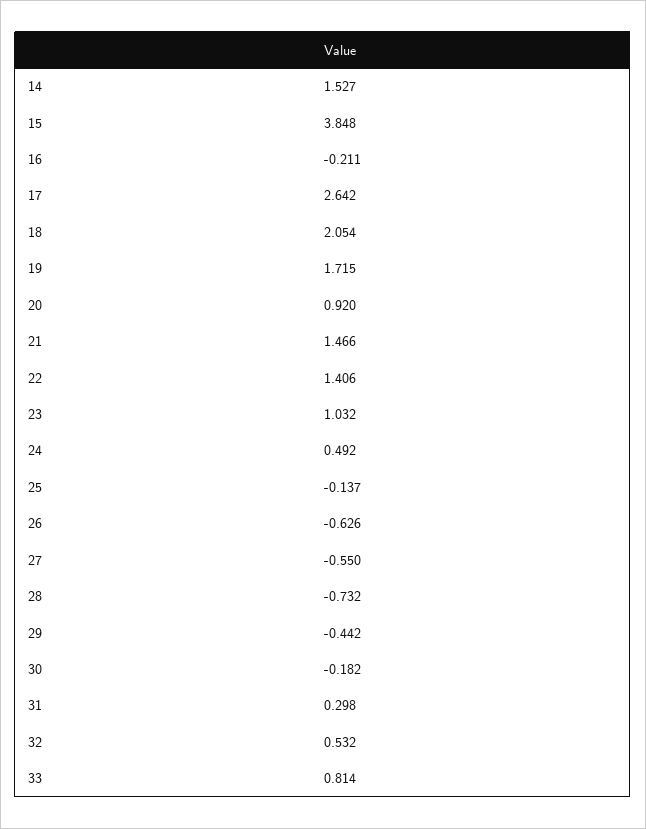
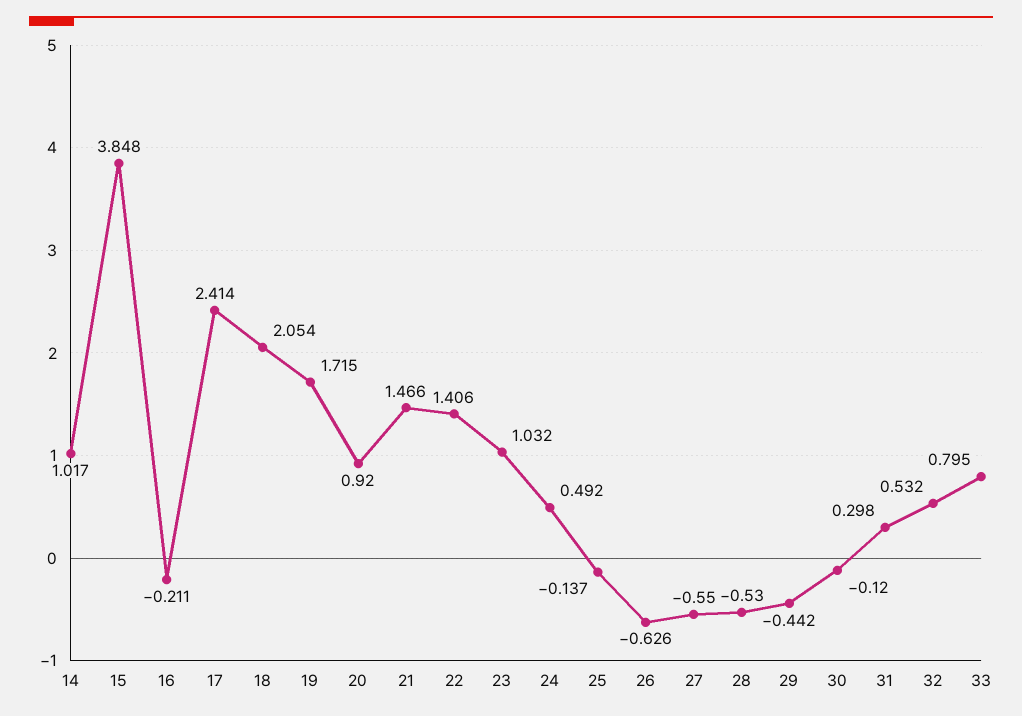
14: 1.527 -> 1.017
17: 2.642 -> 2.414
28: -0.732 -> -0.53
30: -0.182 -> -0.12
33: 0.814 -> 0.795

